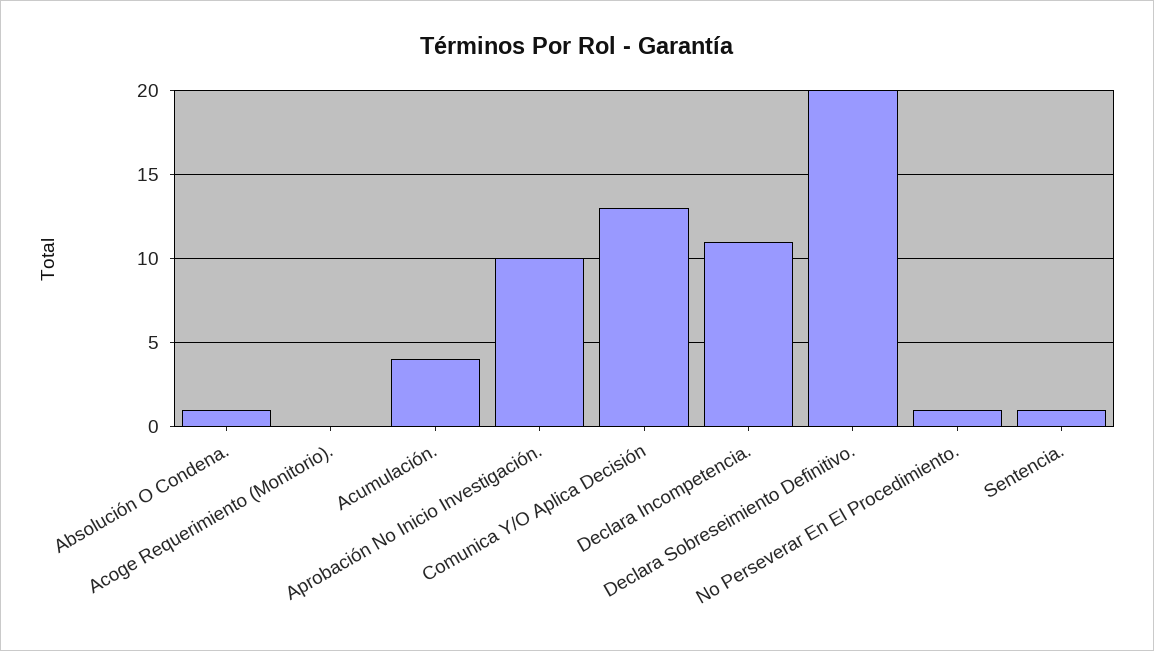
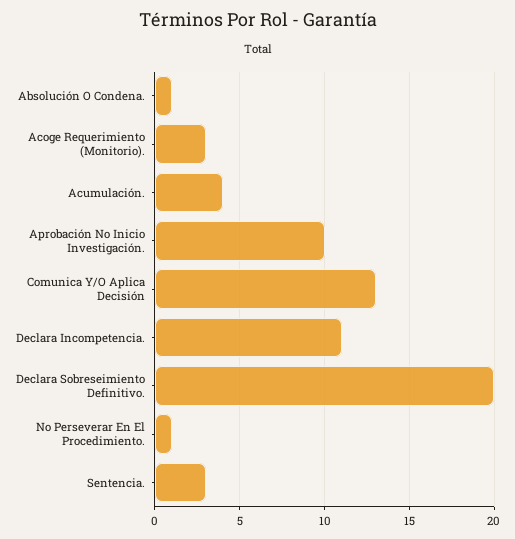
Acoge Requerimiento (Monitorio).: 0 -> 3
Sentencia.: 1 -> 3

